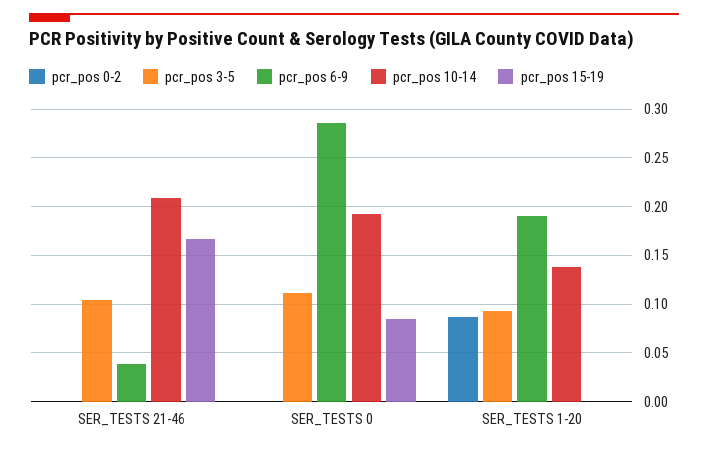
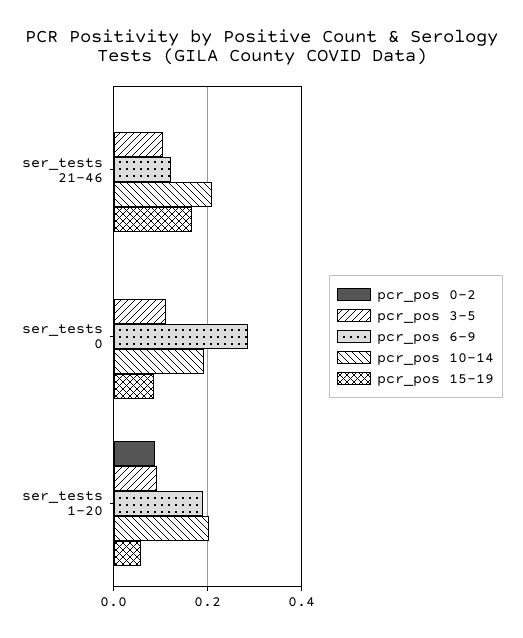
pcr_pos 6-9, SER_TESTS 21-46: 0.04 -> 0.12
pcr_pos 10-14, SER_TESTS 1-20: 0.14 -> 0.2
pcr_pos 15-19, SER_TESTS 1-20: 0 -> 0.06

